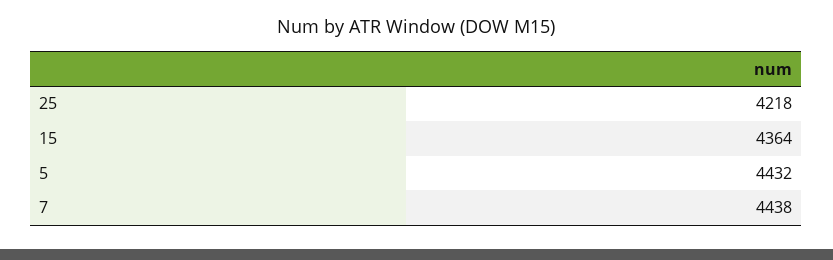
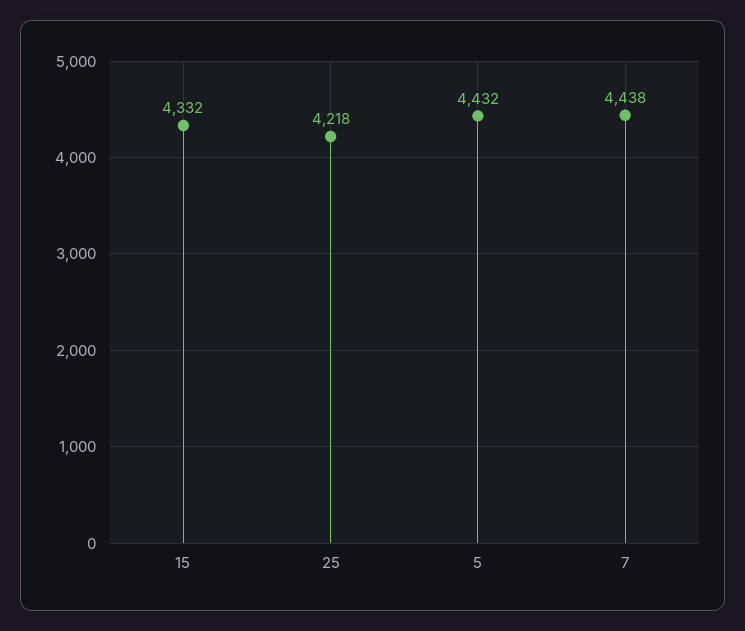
15: 4364 -> 4332

